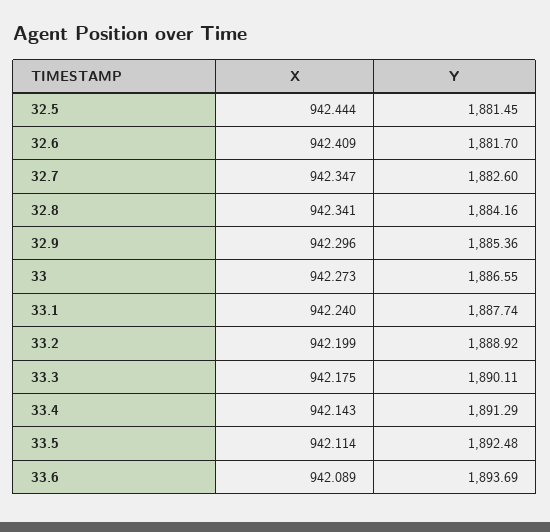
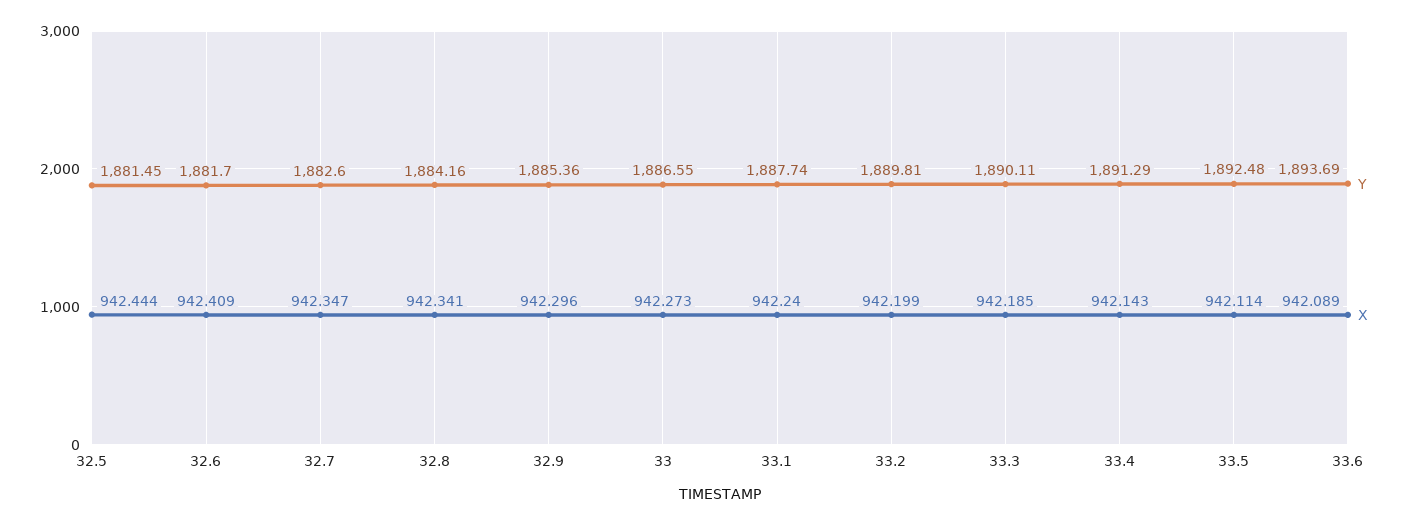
Y, 33.2: 1888.92 -> 1889.81
X, 33.3: 942.175 -> 942.185

